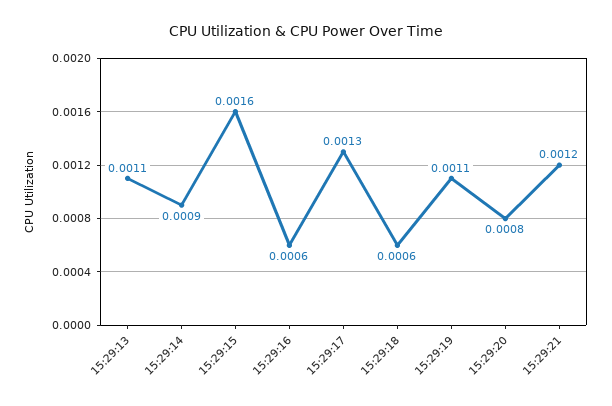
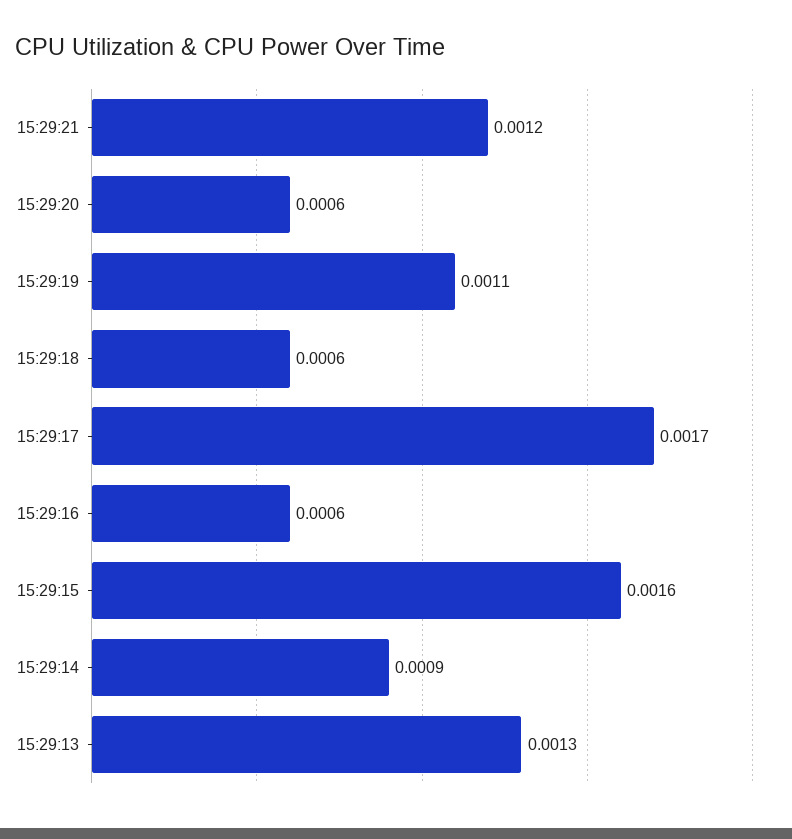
15:29:13: 0.0011 -> 0.0013
15:29:17: 0.0013 -> 0.0017
15:29:20: 0.0008 -> 0.0006

